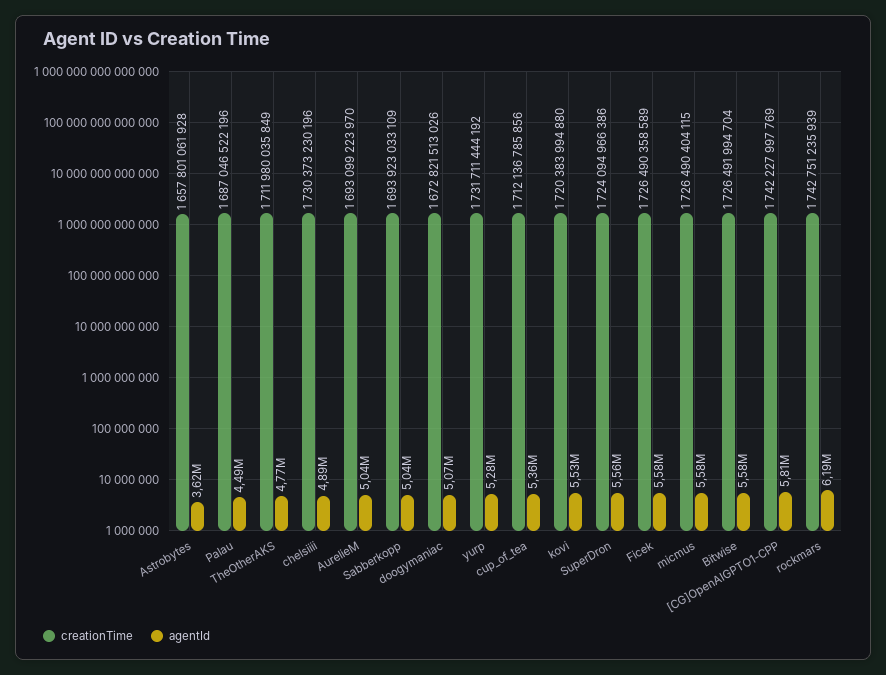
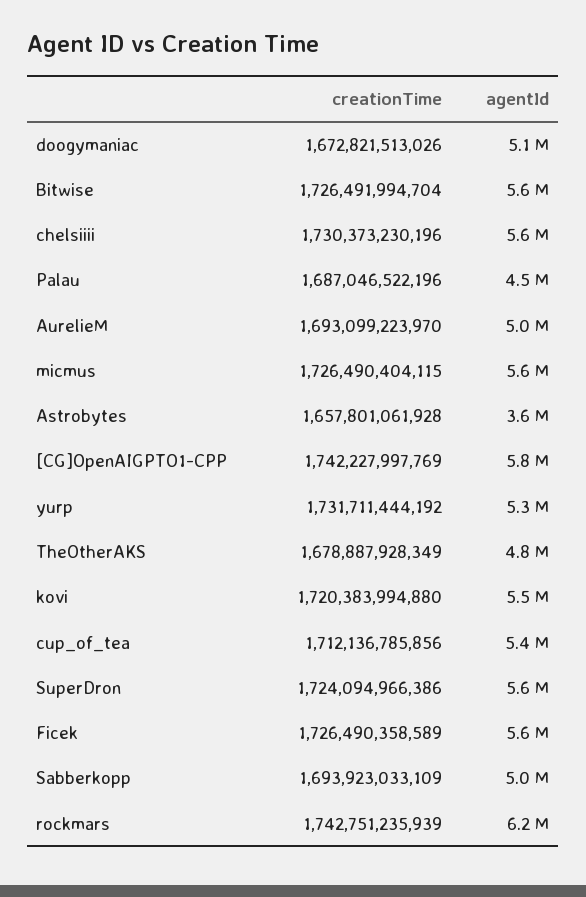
creationTime, TheOtherAKS: 1711980035849 -> 1678887928349
agentId, chelsiiii: 4890000 -> 5600000

